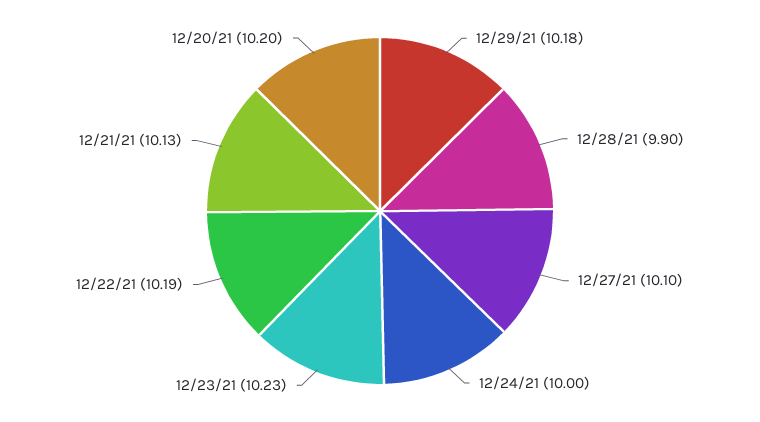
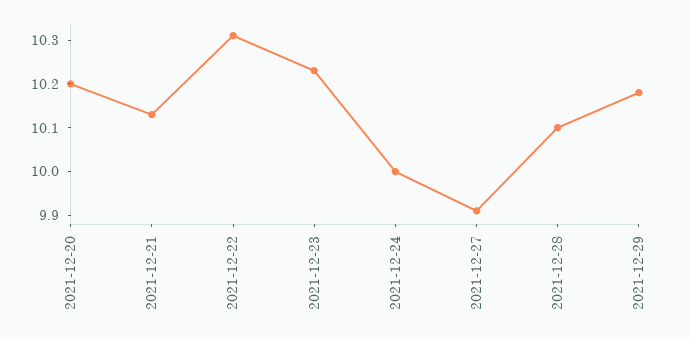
12/28/21: 9.9 -> 10.1
12/27/21: 10.1 -> 9.9
12/22/21: 10.19 -> 10.3

